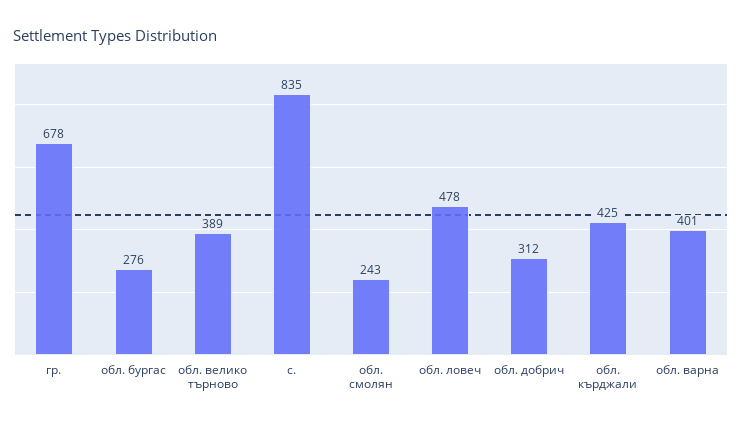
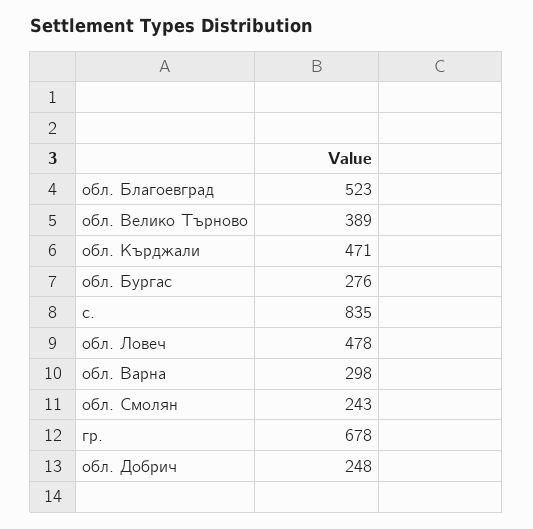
обл. добрич: 312 -> 248
обл. кърджали: 425 -> 471
обл. варна: 401 -> 298
обл. Благоевград: none -> 523

